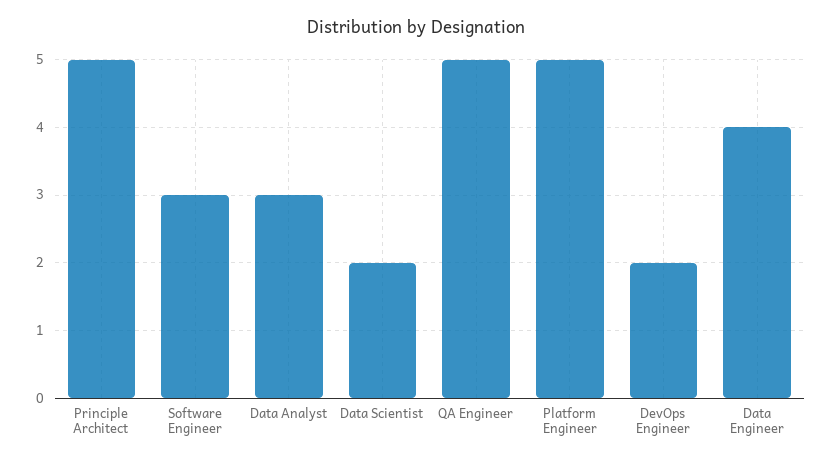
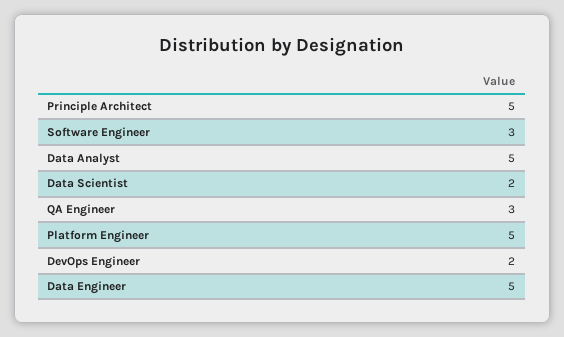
Data Analyst: 3 -> 5
QA Engineer: 5 -> 3
Data Engineer: 4 -> 5

